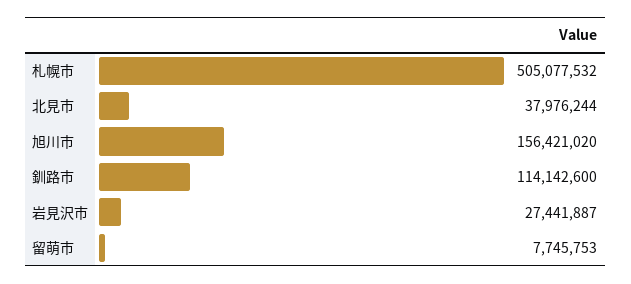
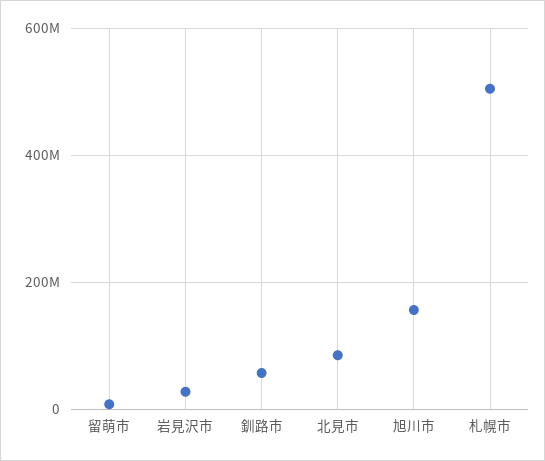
北見市: 37976244 -> 80000000
釧路市: 114142600 -> 60000000

